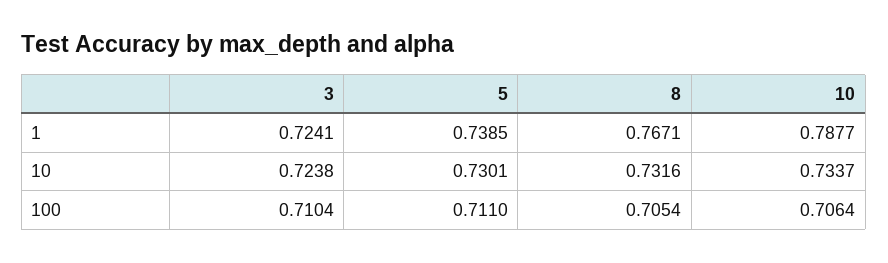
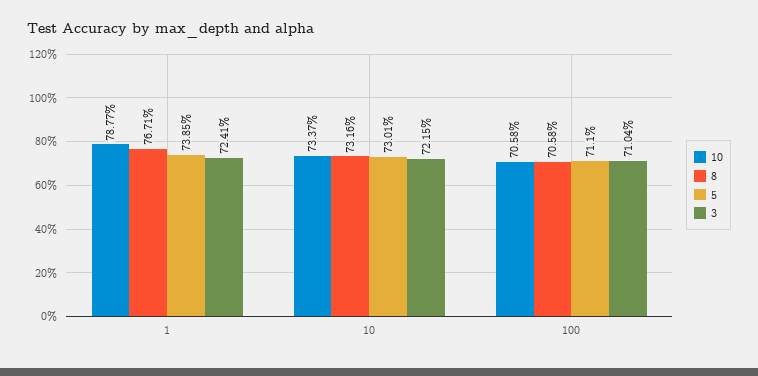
3, 10: 0.7238 -> 0.7215
8, 100: 0.7054 -> 0.7058
10, 100: 0.7064 -> 0.7058

